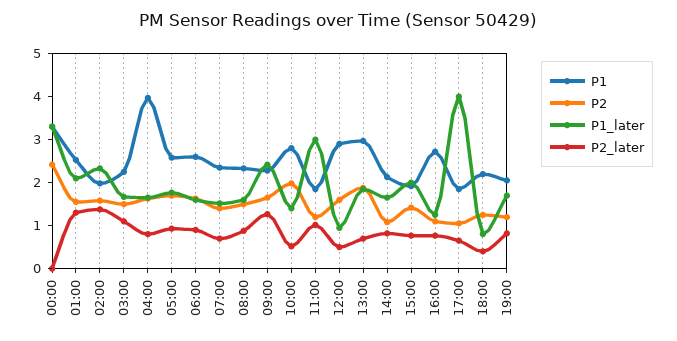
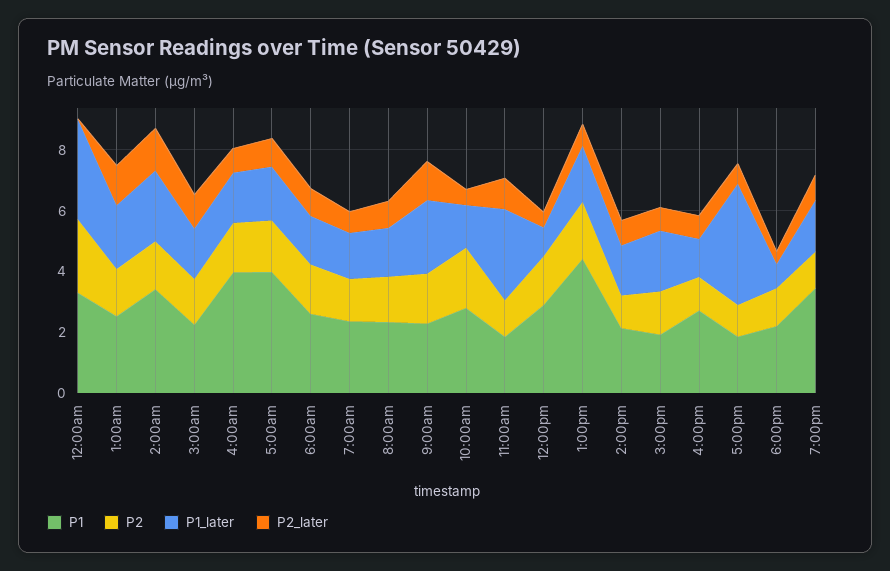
P1, 02:00: 2 -> 3.5
P1, 05:00: 2.6 -> 4
P1, 13:00: 3 -> 4.5
P1, 19:00: 2 -> 3.5

